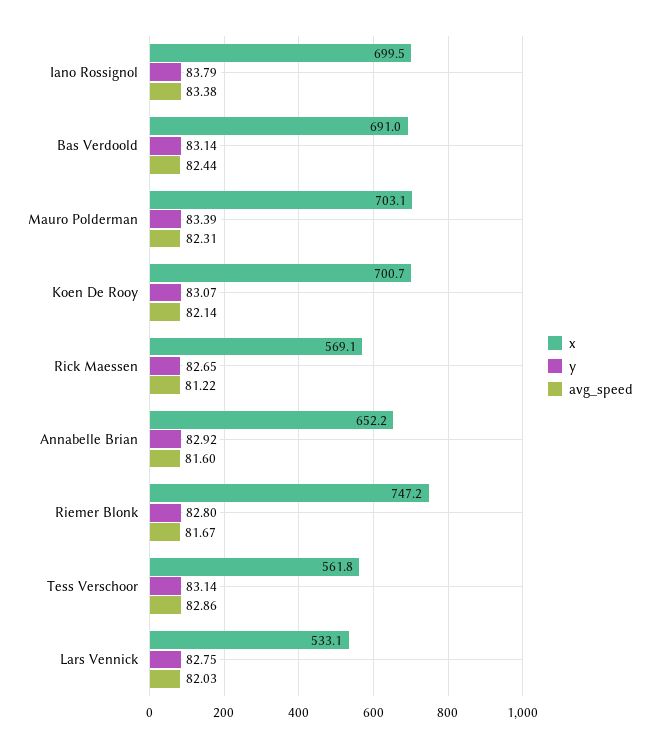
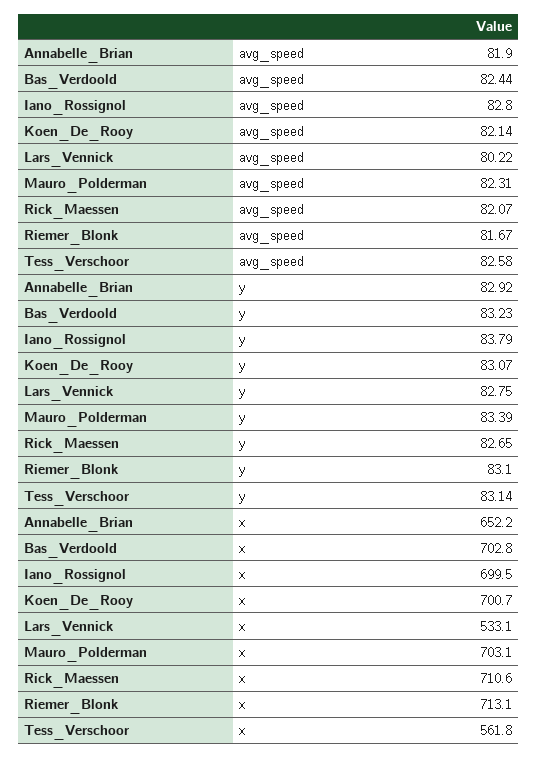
avg_speed, Iano Rossignol: 83.38 -> 82.8
x, Bas Verdoold: 691 -> 702.8
y, Bas Verdoold: 83.14 -> 83.23
x, Rick Maessen: 569.1 -> 710.6
avg_speed, Rick Maessen: 81.22 -> 82.07
avg_speed, Annabelle Brian: 81.6 -> 81.9
x, Riemer Blonk: 747.2 -> 713.1
y, Riemer Blonk: 82.8 -> 83.1
avg_speed, Tess Verschoor: 82.86 -> 82.58
avg_speed, Lars Vennick: 82.03 -> 80.22

